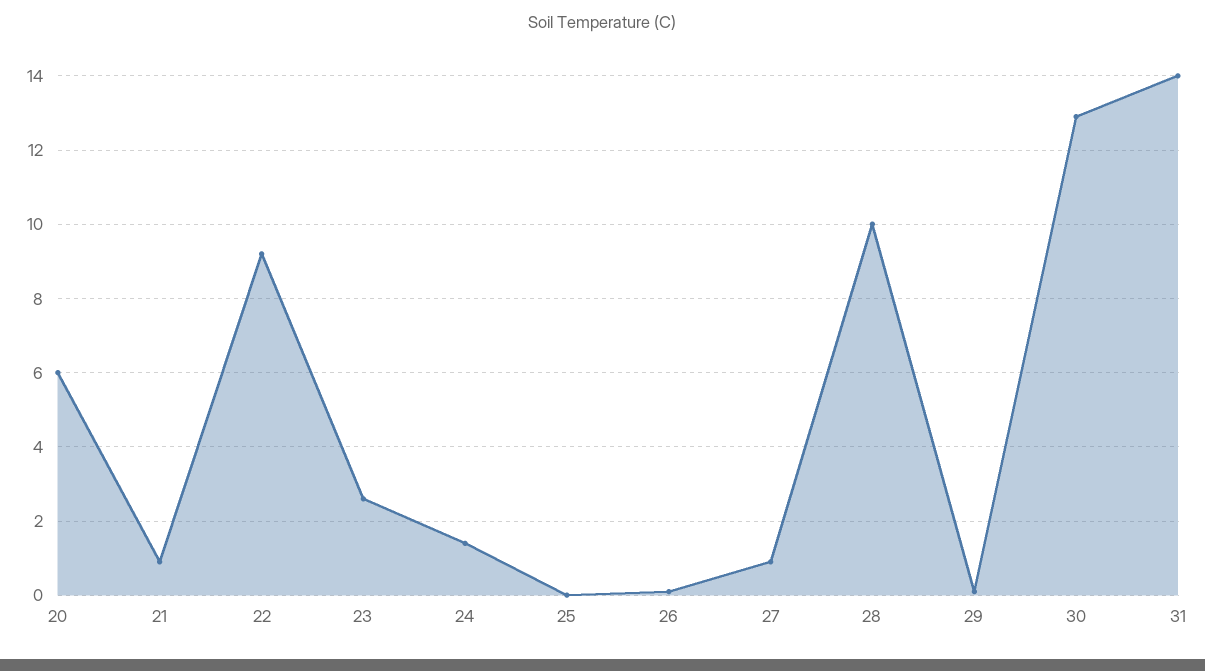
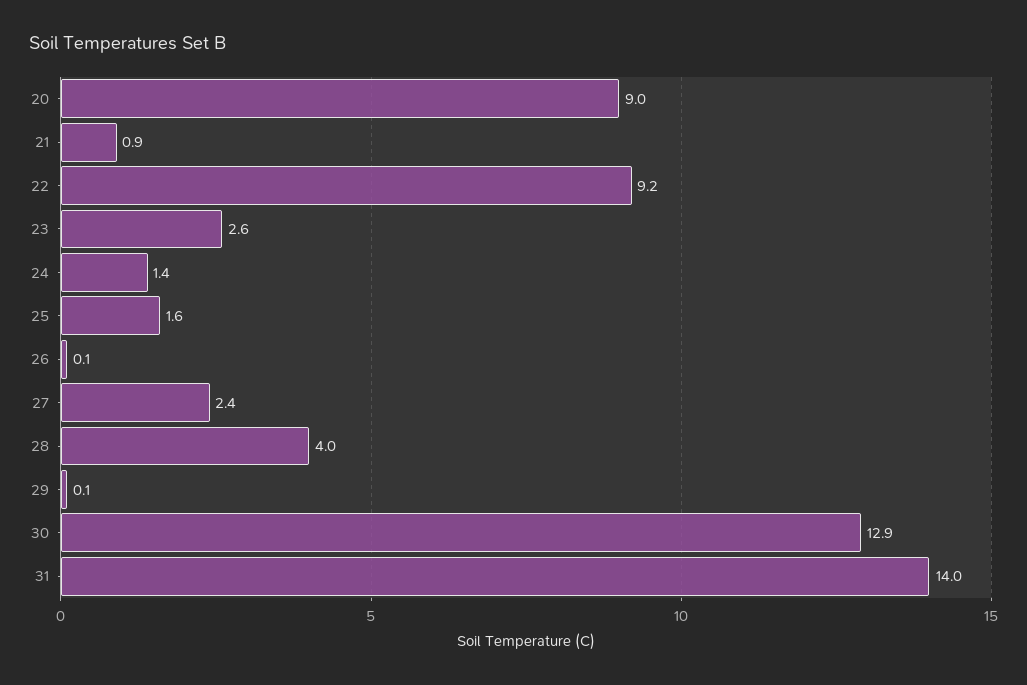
20: 6 -> 9
25: 0 -> 1.6
27: 1 -> 2.4
28: 10 -> 4

